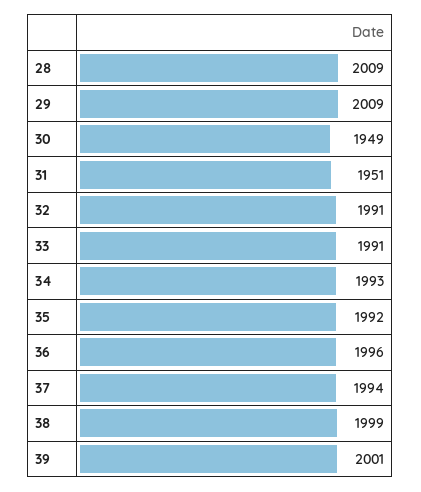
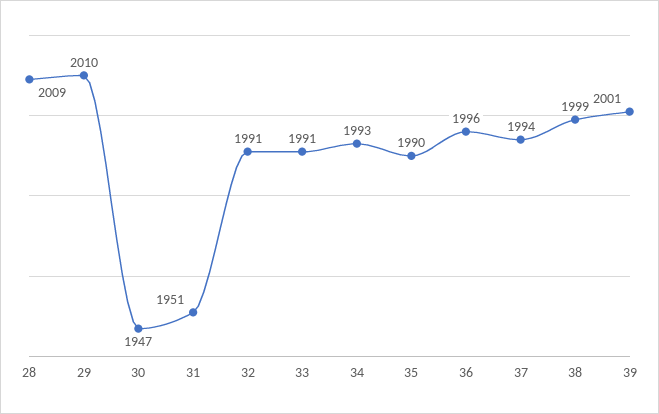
29: 2009 -> 2010
30: 1949 -> 1947
35: 1992 -> 1990

